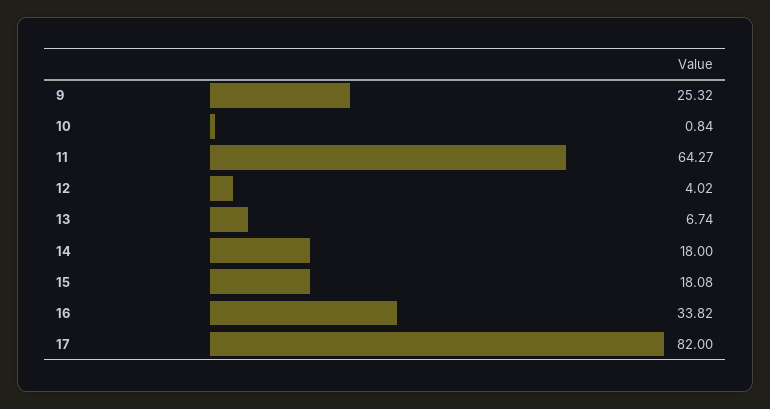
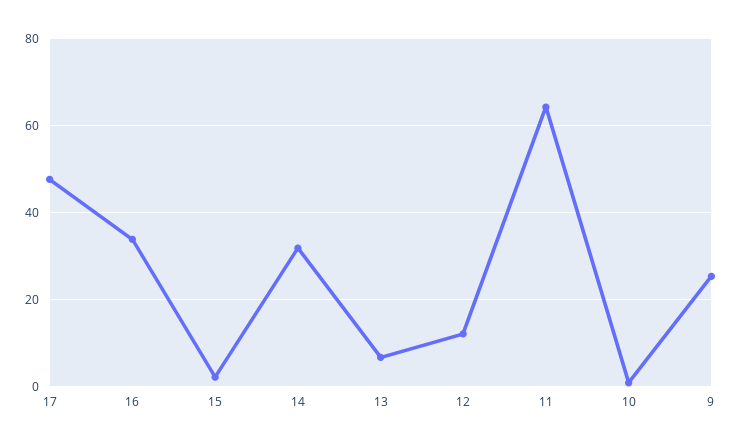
12: 4.02 -> 12
14: 18 -> 32
15: 18.08 -> 2
17: 82 -> 48

